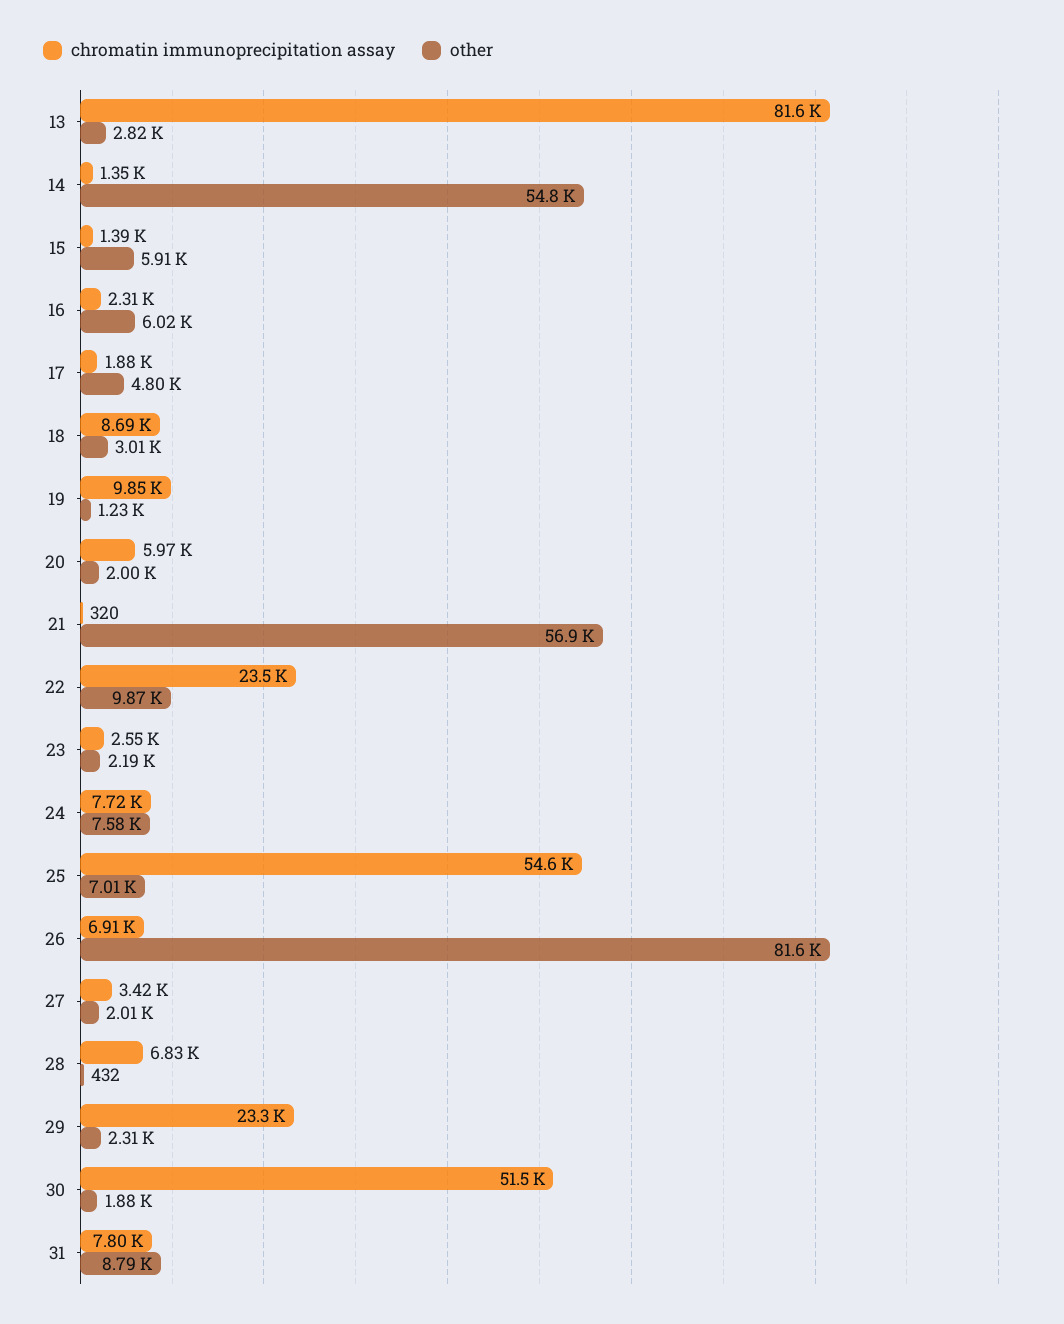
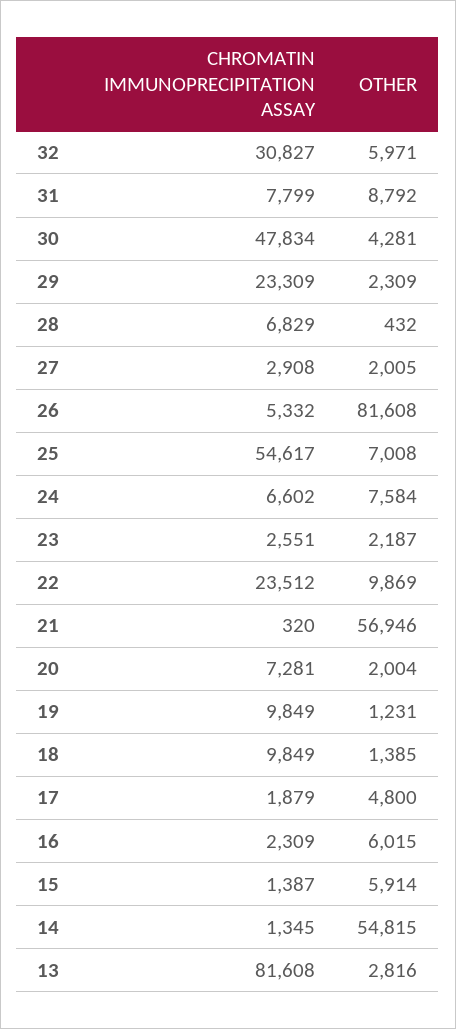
chromatin immunoprecipitation assay, 18: 8690 -> 9849
other, 18: 3010 -> 1385
chromatin immunoprecipitation assay, 20: 5970 -> 7281
chromatin immunoprecipitation assay, 24: 7720 -> 6602
chromatin immunoprecipitation assay, 26: 6910 -> 5332
chromatin immunoprecipitation assay, 27: 3420 -> 2908
chromatin immunoprecipitation assay, 30: 51500 -> 47834
other, 30: 1880 -> 4281
chromatin immunoprecipitation assay, 32: none -> 30827
other, 32: none -> 5971

